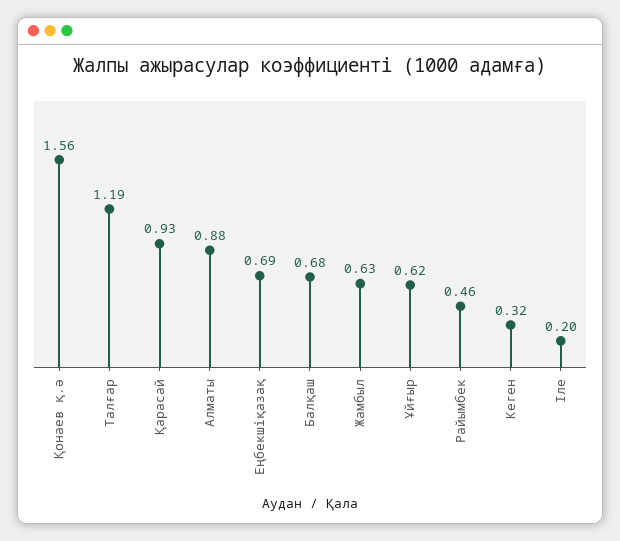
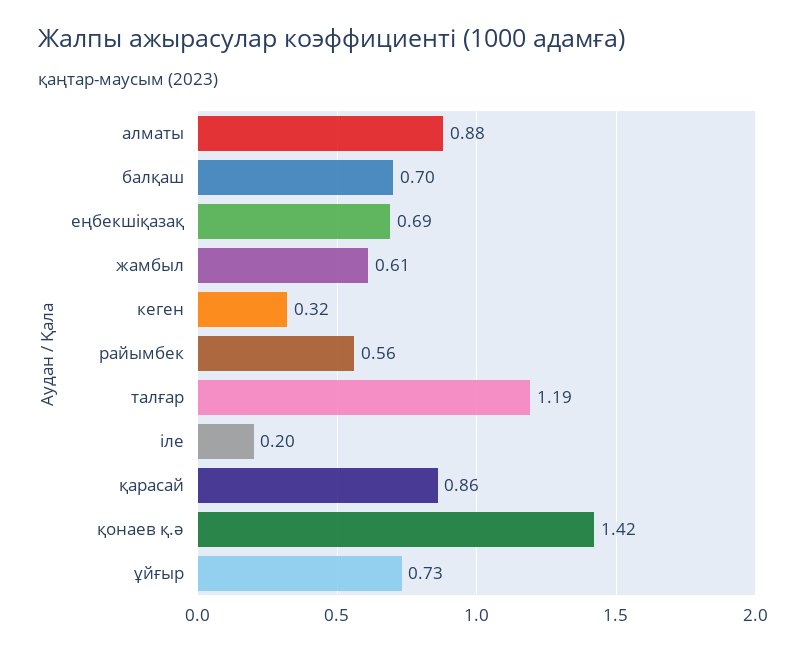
Қонаев қ.ә: 1.56 -> 1.42
Қарасай: 0.93 -> 0.86
Балқаш: 0.68 -> 0.7
Жамбыл: 0.63 -> 0.61
Ұйғыр: 0.62 -> 0.73
Райымбек: 0.46 -> 0.56

